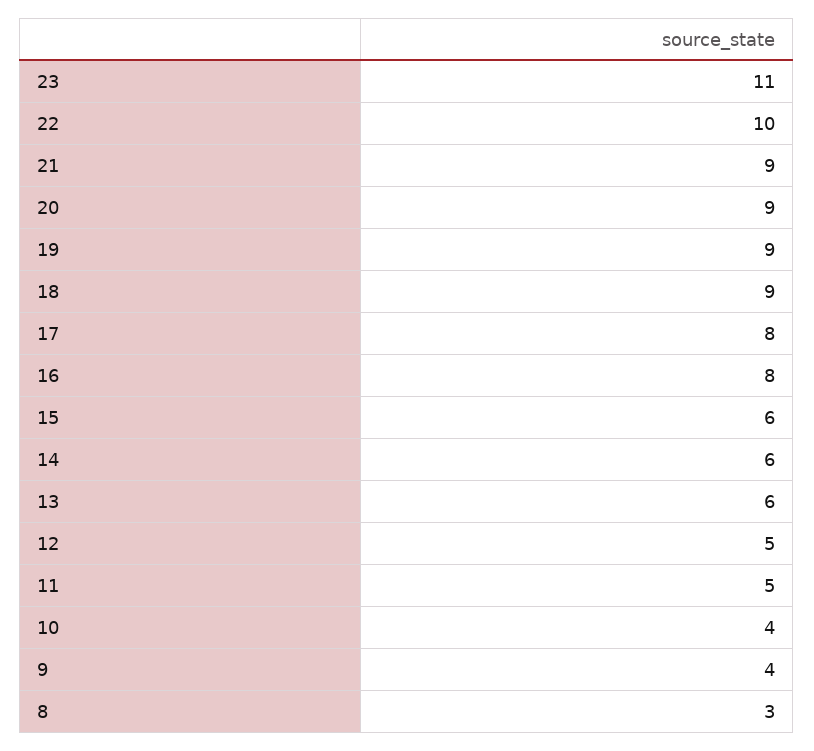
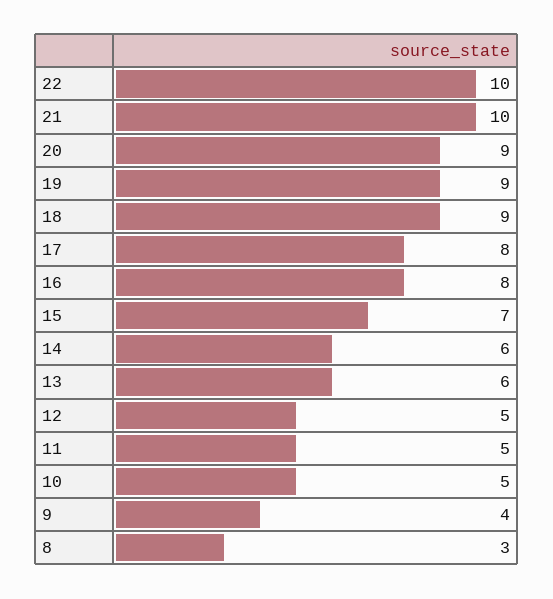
23: 11 -> none
21: 9 -> 10
15: 6 -> 7
10: 4 -> 5

